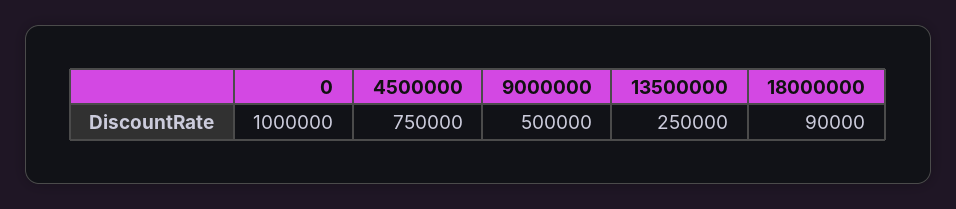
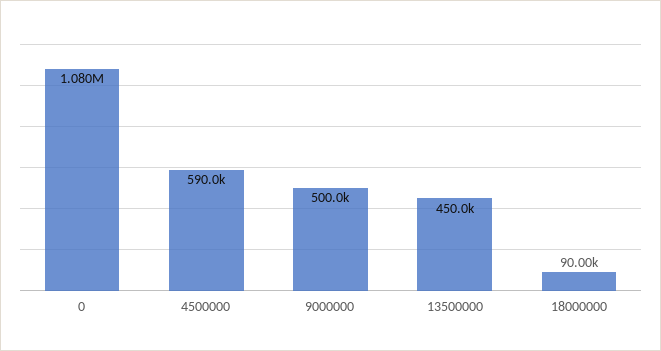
0: 1000000 -> 1080000
4500000: 750000 -> 590000
13500000: 250000 -> 450000

